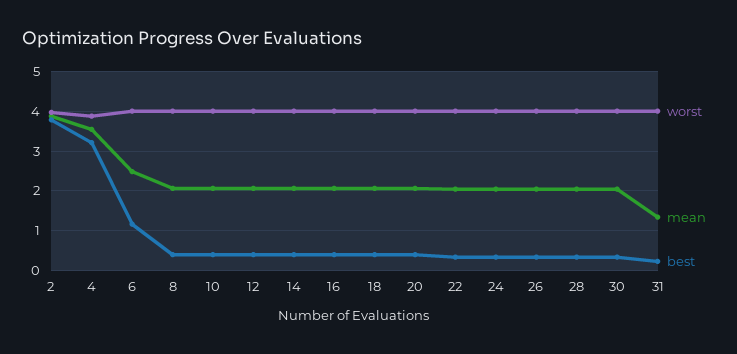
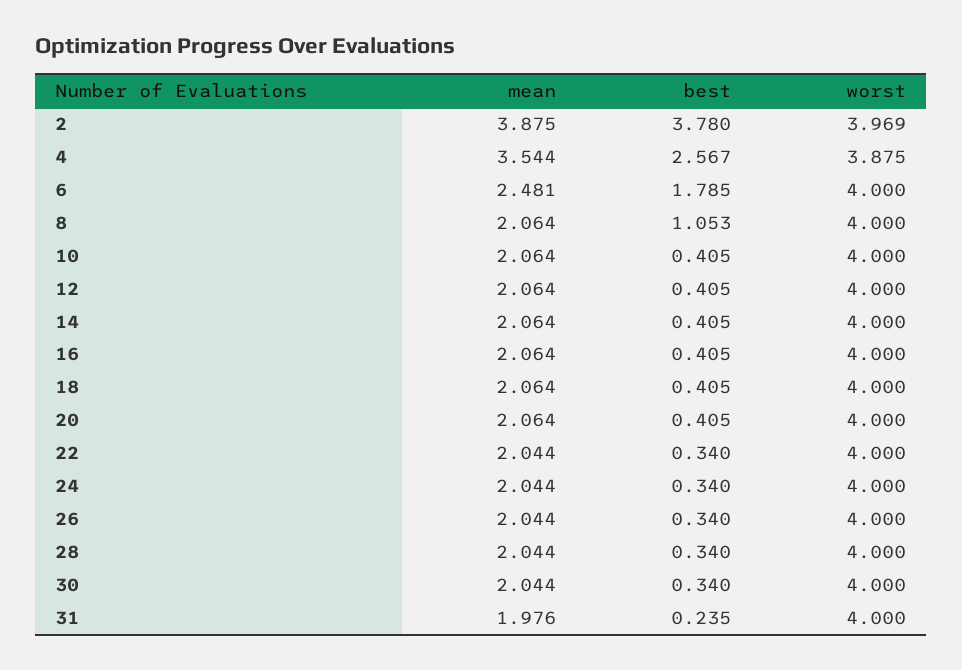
best, 4: 3.2 -> 2.567
best, 6: 1.2 -> 1.785
best, 8: 0.4 -> 1.053
mean, 31: 1.4 -> 1.976

